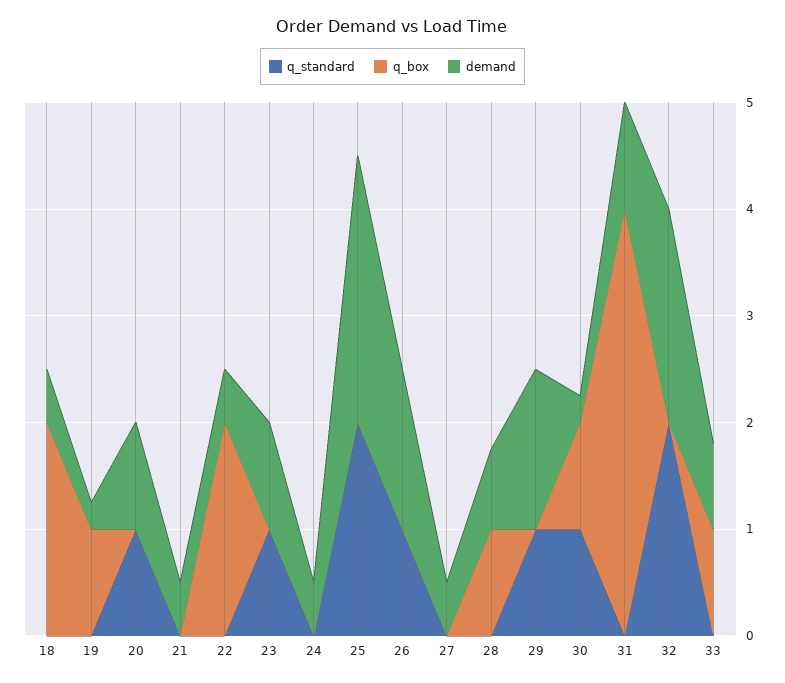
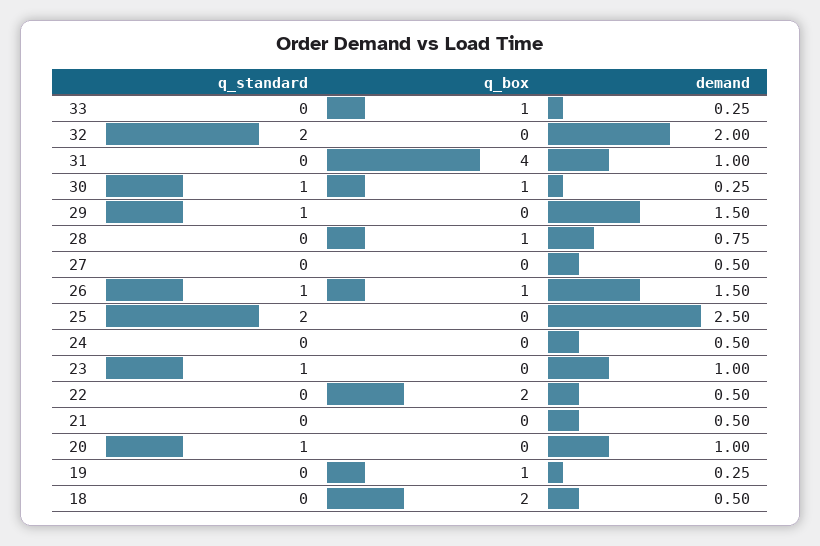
q_box, 26: 0 -> 1
demand, 33: 0.8 -> 0.25

